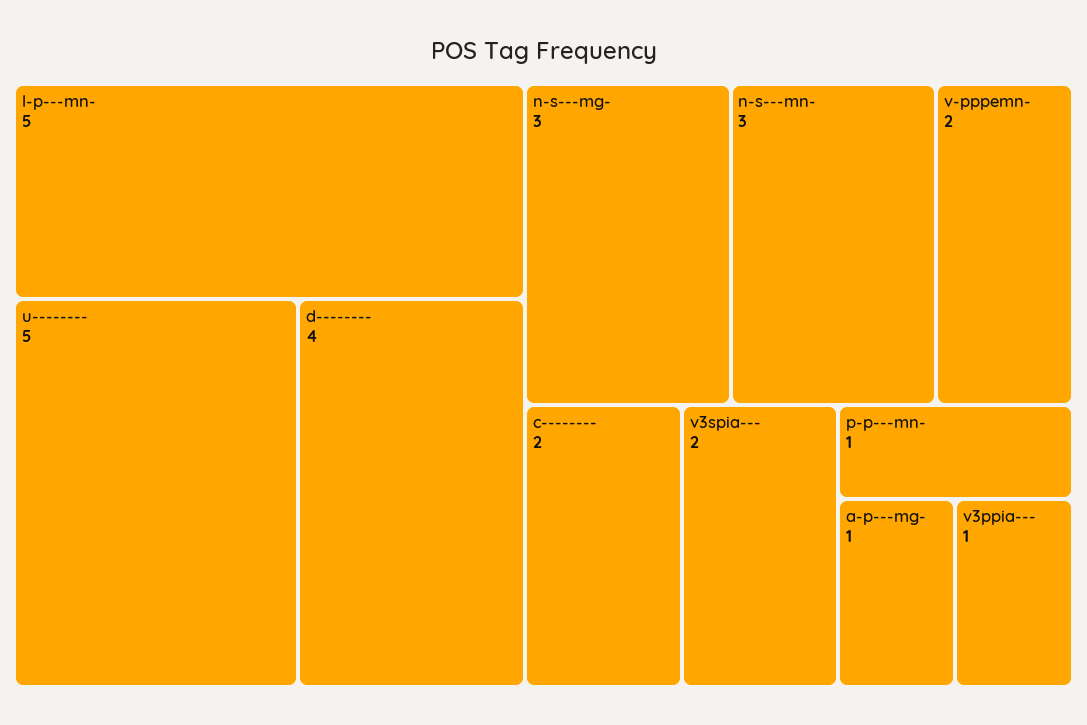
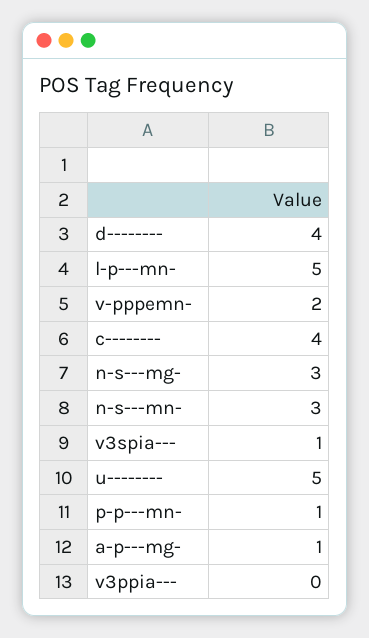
c--------: 2 -> 4
v3spia---: 2 -> 1
v3ppia---: 1 -> 0

